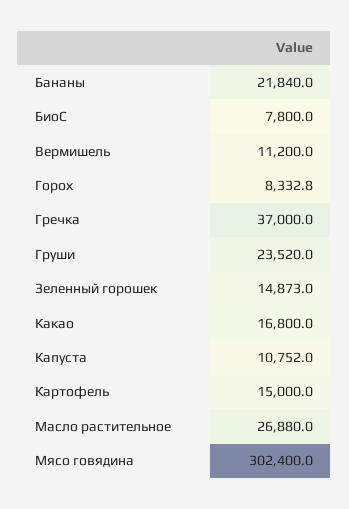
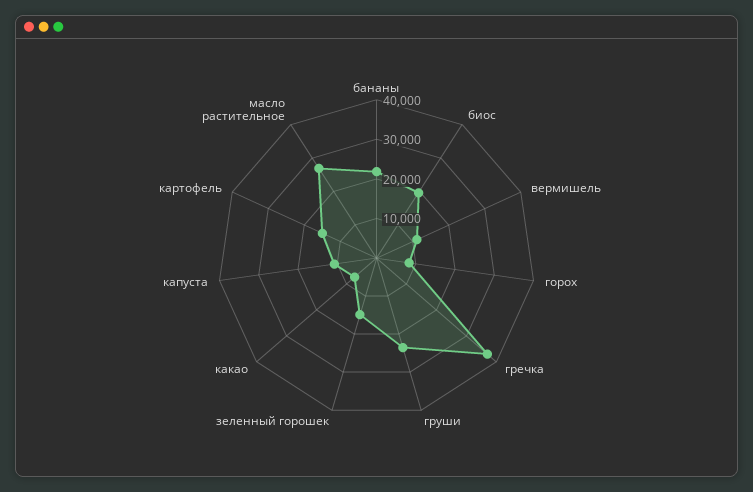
БиоС: 7800 -> 20000
Какао: 16800 -> 7500
Мясо говядина: 302400 -> none

